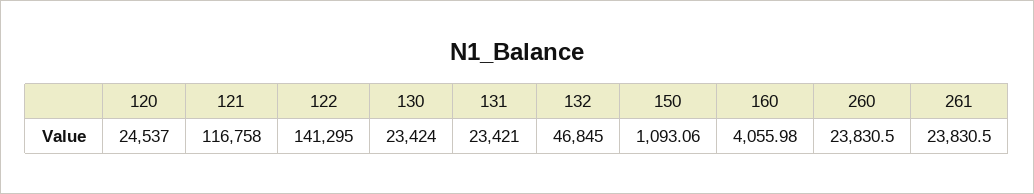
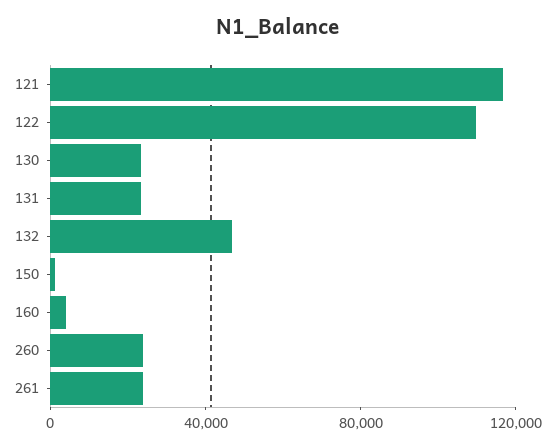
120: 24537 -> none
122: 141295 -> 110000

